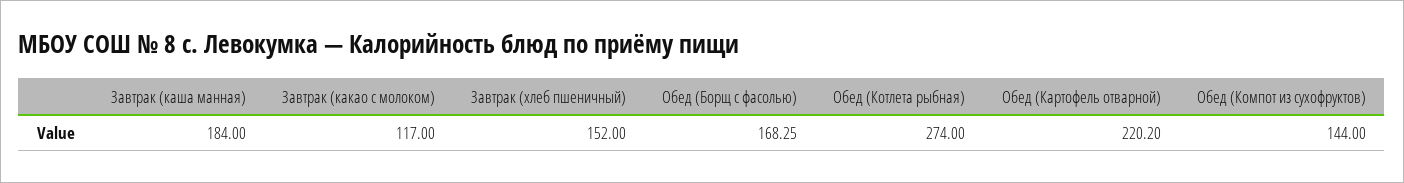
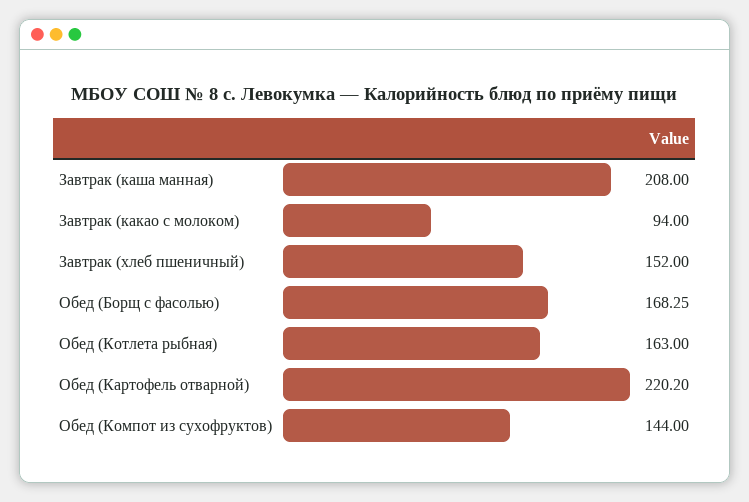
Завтрак (каша манная): 184 -> 208
Завтрак (какао с молоком): 117 -> 94
Обед (Котлета рыбная): 274 -> 163

